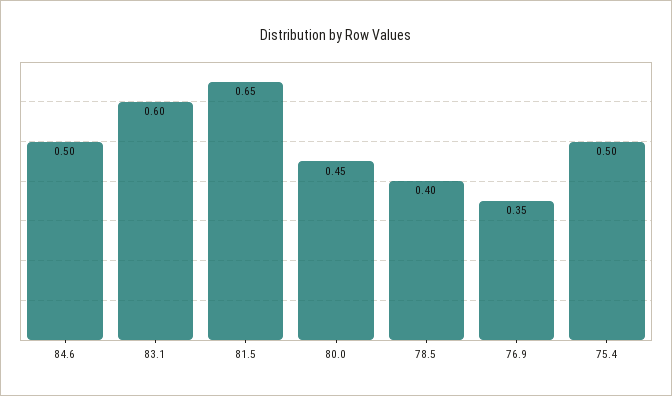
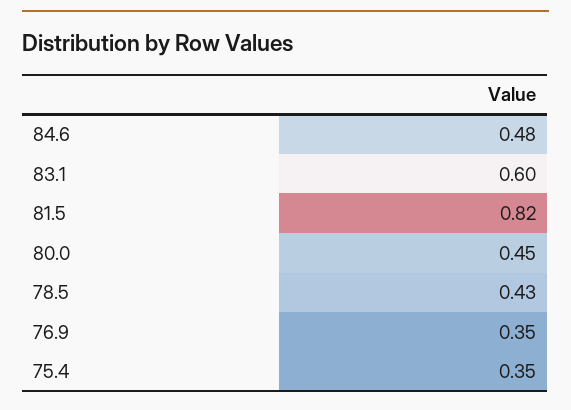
84.6: 0.5 -> 0.48
81.5: 0.65 -> 0.82
78.5: 0.4 -> 0.43
75.4: 0.5 -> 0.35

